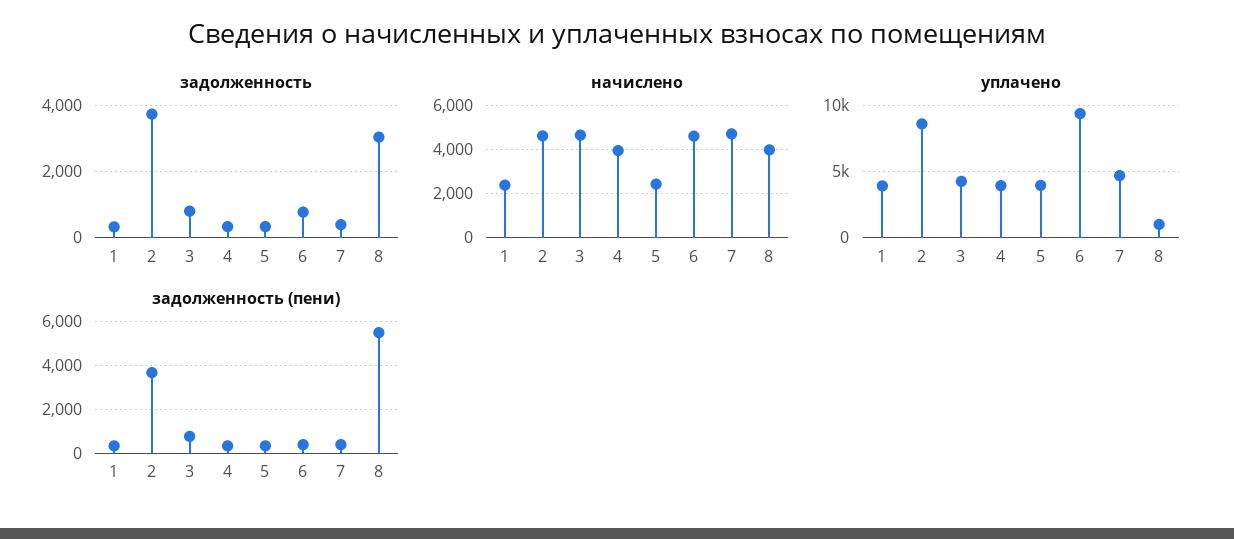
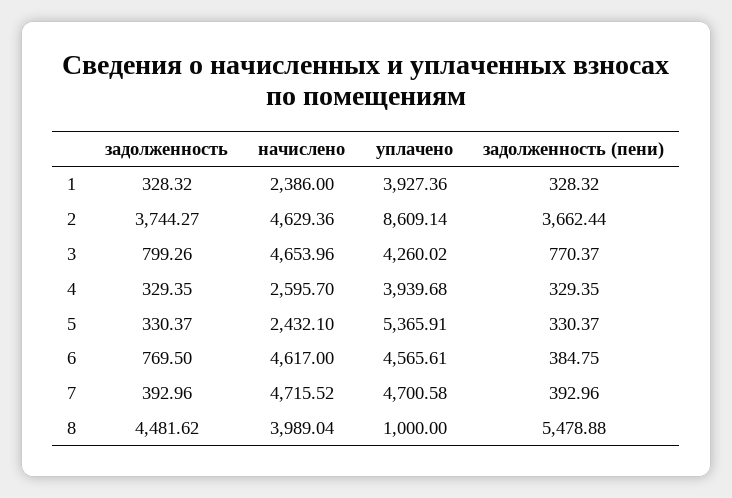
задолженность, 8: 3000 -> 4481.62
начислено, 4: 4000 -> 2595.7
уплачено, 5: 4000 -> 5365.91
уплачено, 6: 9500 -> 4565.61

